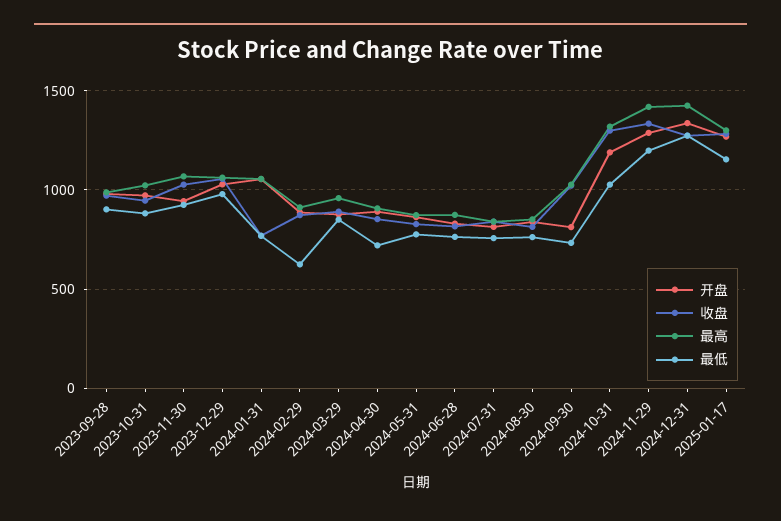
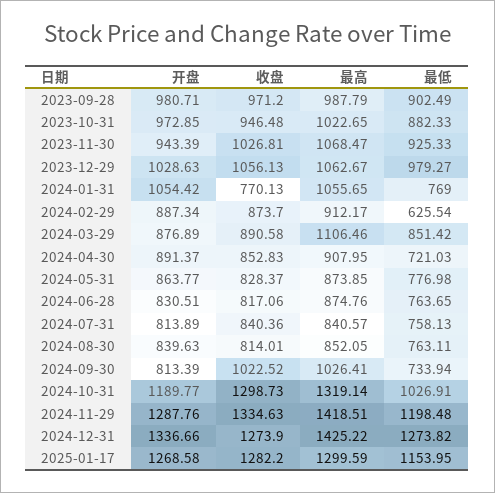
最高, 2024-03-29: 950 -> 1106.46

